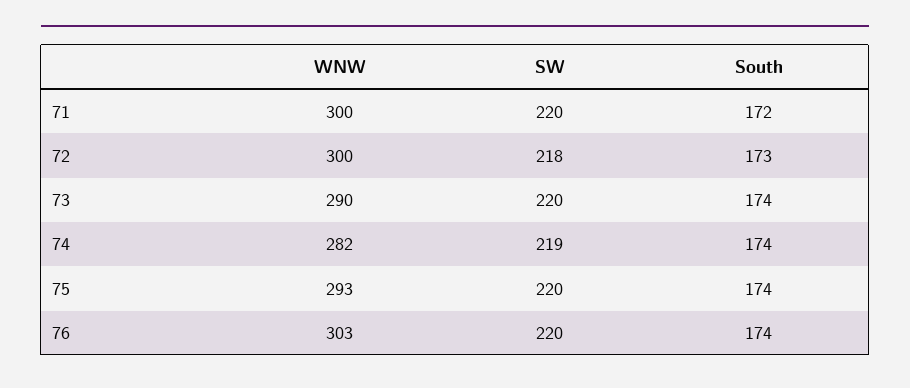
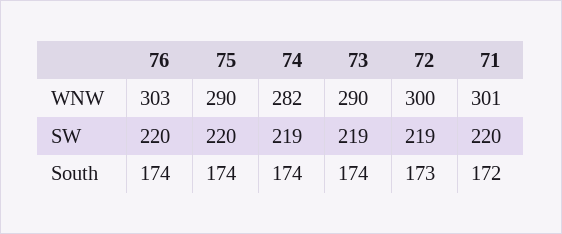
WNW, 71: 300 -> 301
SW, 72: 218 -> 219
SW, 73: 220 -> 219
WNW, 75: 293 -> 290

